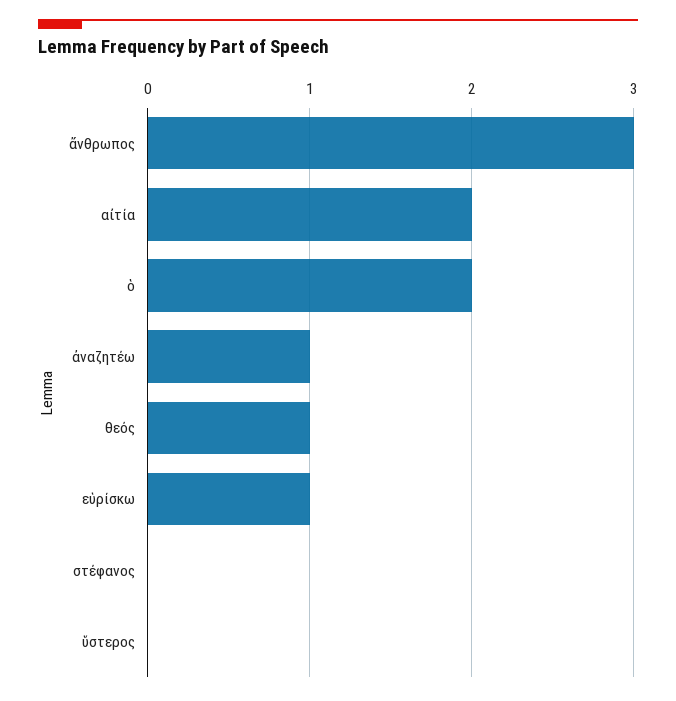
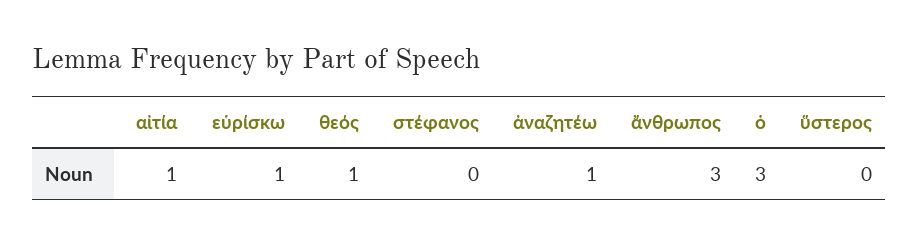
αἰτία: 2 -> 1
ὁ: 2 -> 3

